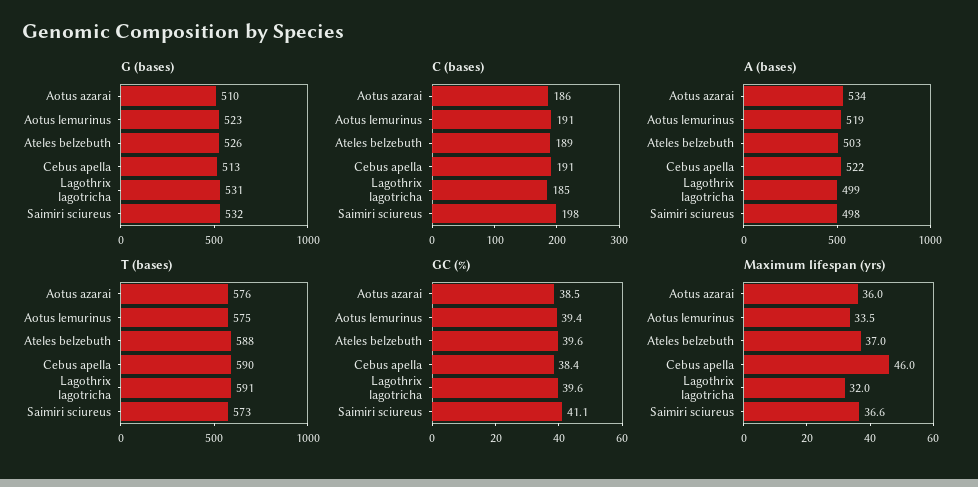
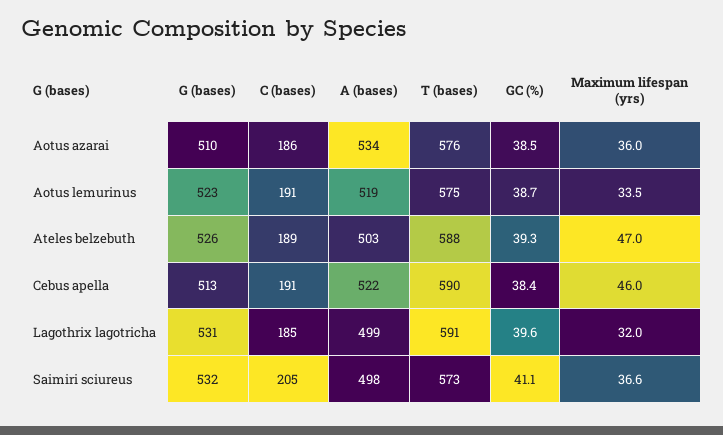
C (bases), Saimiri sciureus: 198 -> 205
GC (%), Aotus lemurinus: 39.4 -> 38.7
GC (%), Ateles belzebuth: 39.6 -> 39.3
Maximum lifespan (yrs), Ateles belzebuth: 37 -> 47

